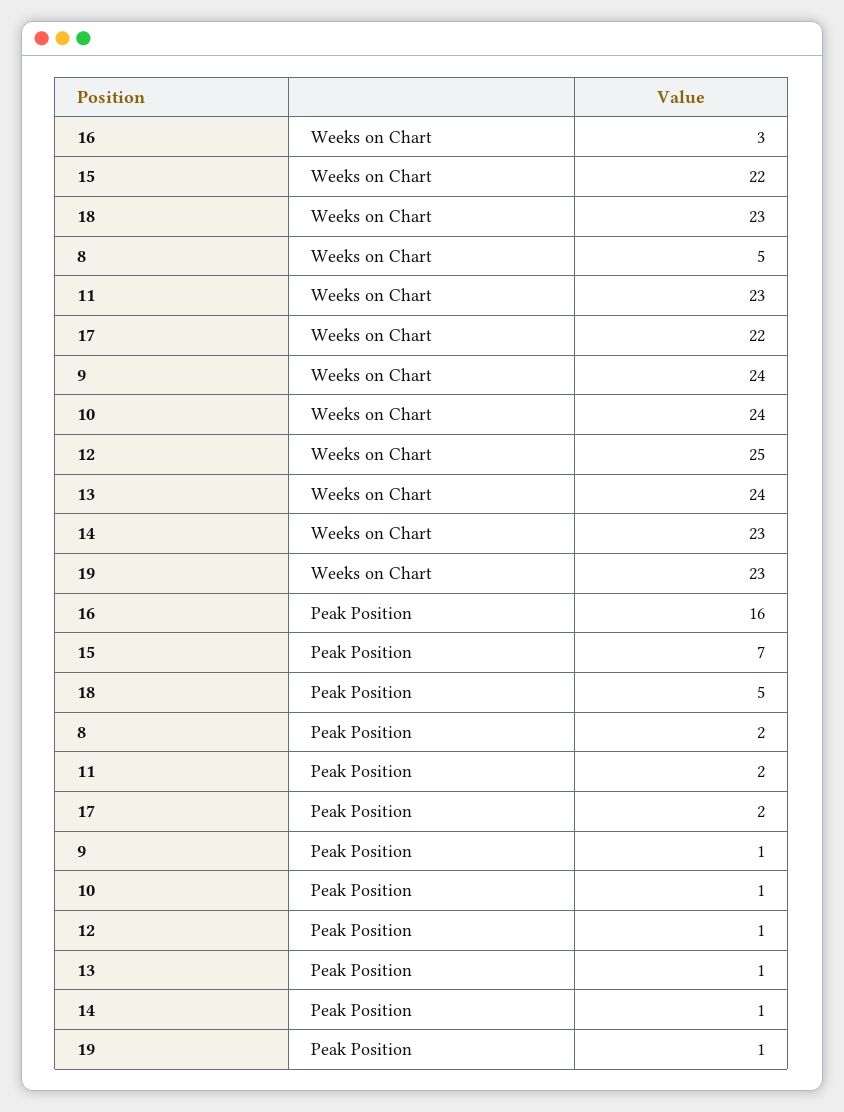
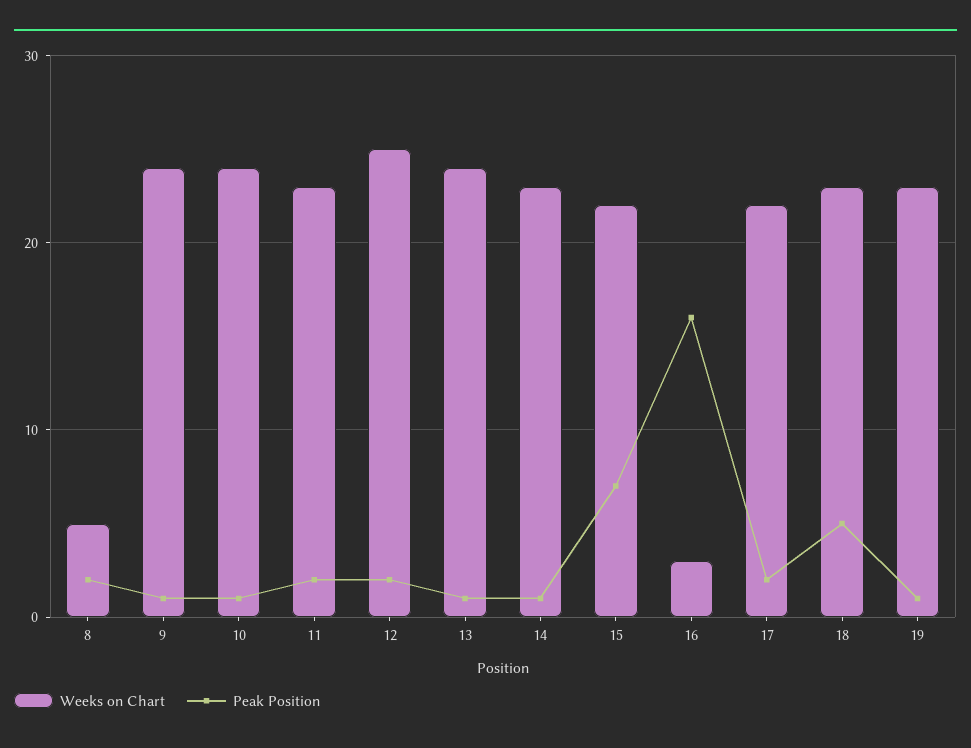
Peak Position, 12: 1 -> 2

